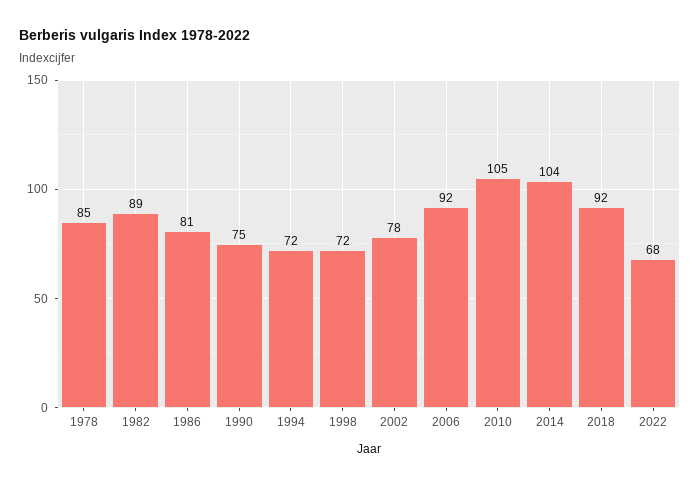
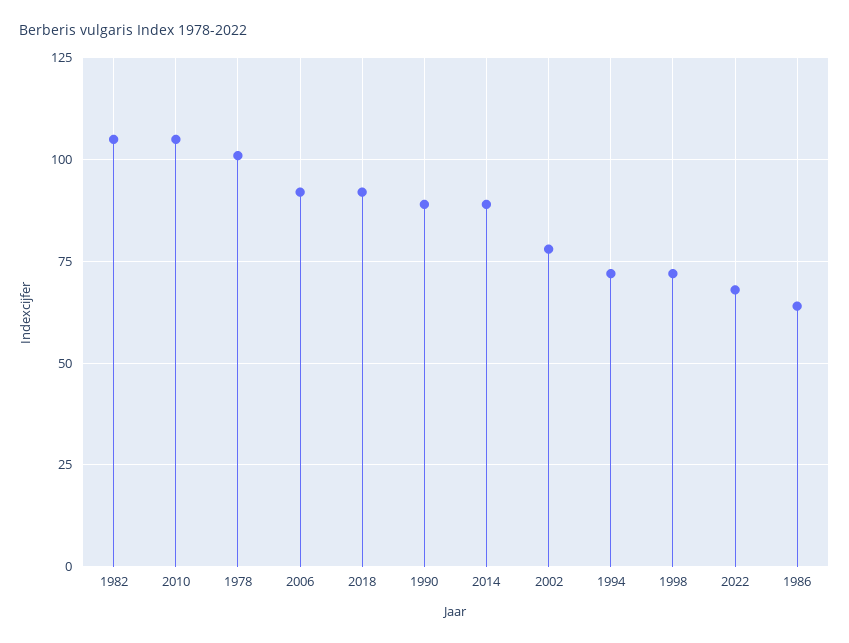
1978: 85 -> 100
1982: 89 -> 105
1986: 81 -> 65
1990: 75 -> 90
2014: 104 -> 90

